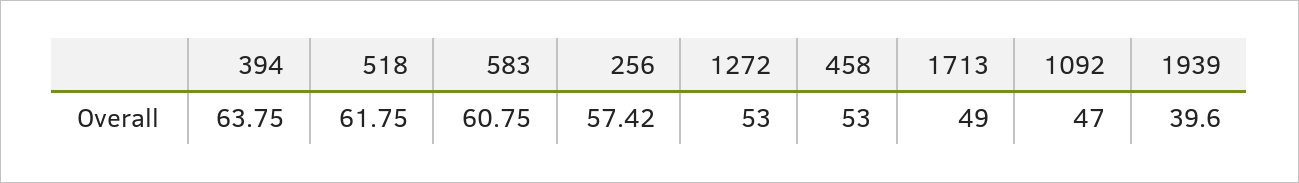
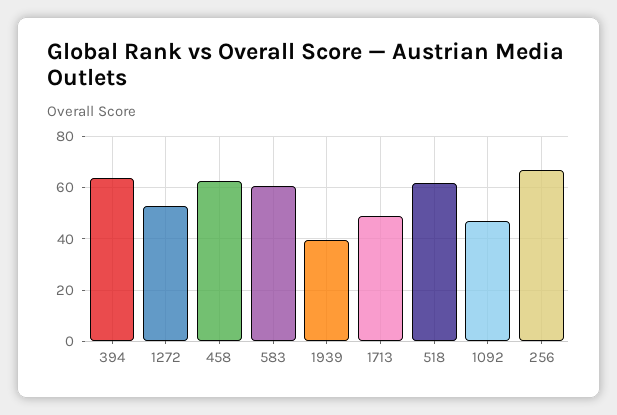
256: 57.42 -> 67.5
458: 53 -> 62.5

